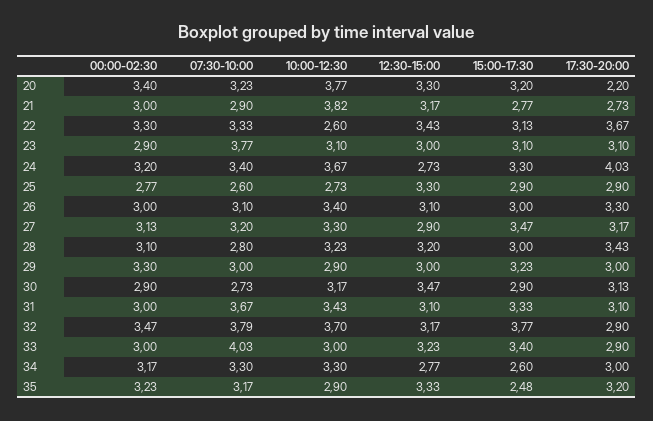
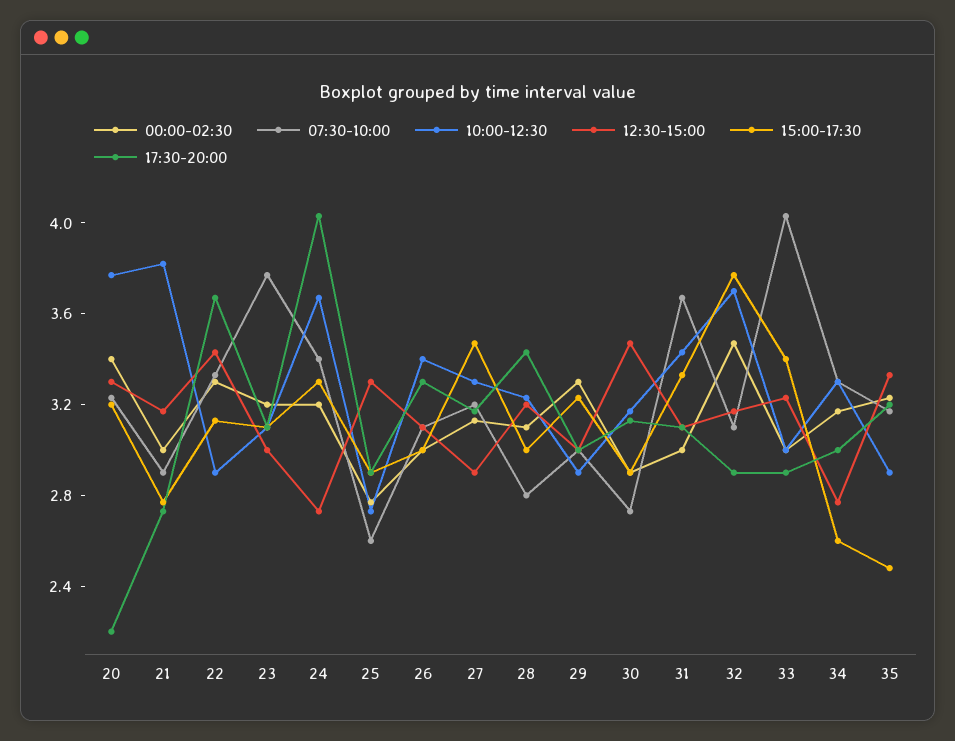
10:00-12:30, 22: 2.6 -> 2.9
00:00-02:30, 23: 2.9 -> 3.2
07:30-10:00, 32: 3.79 -> 3.1

